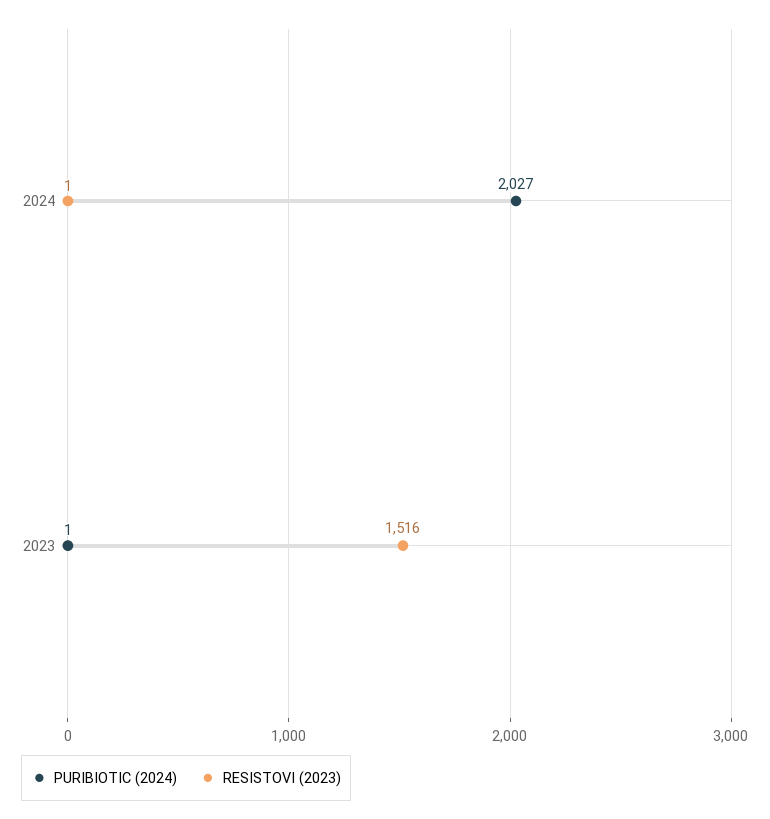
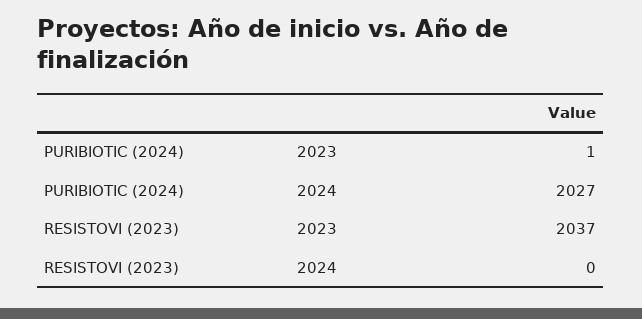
RESISTOVI (2023), 2024: 1 -> 0
RESISTOVI (2023), 2023: 1516 -> 2037

